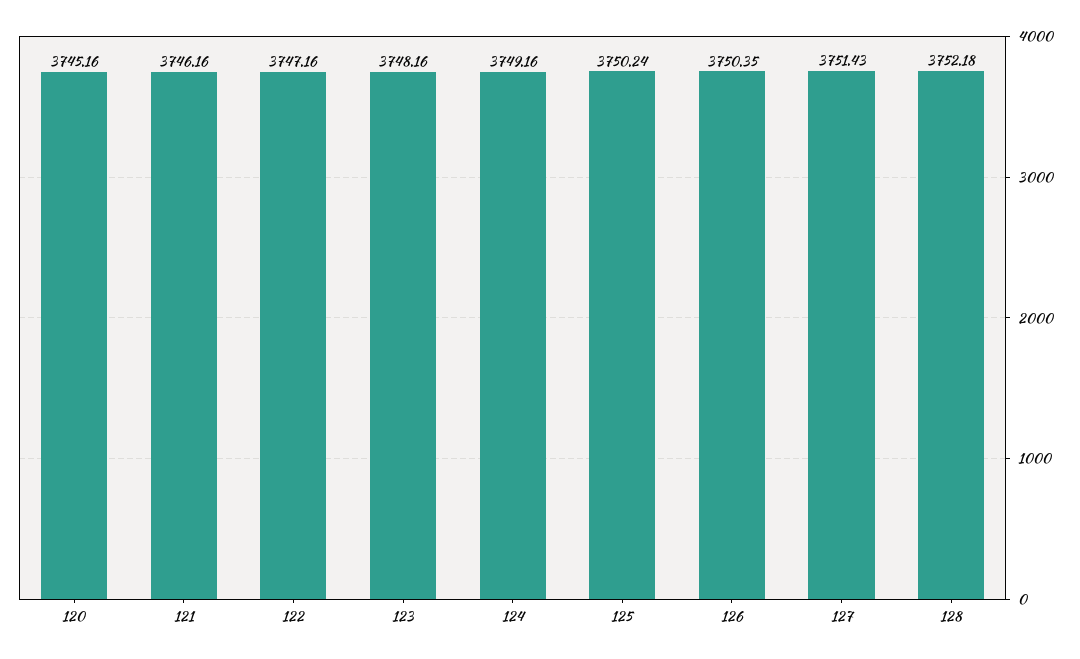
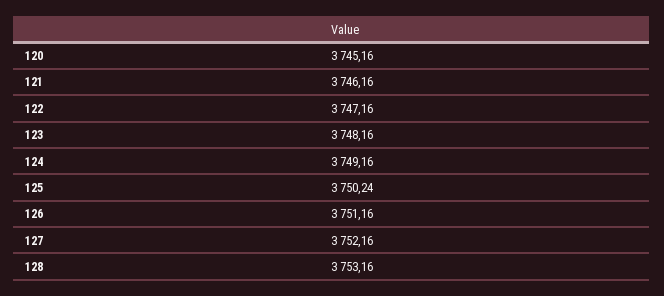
126: 3750.35 -> 3751.16
127: 3751.43 -> 3752.16
128: 3752.18 -> 3753.16

